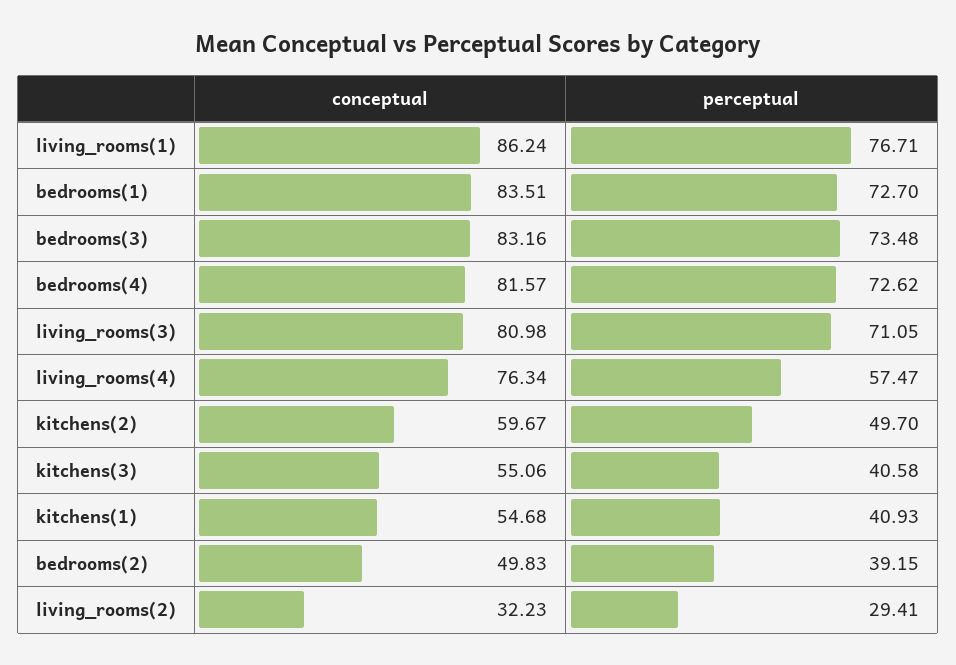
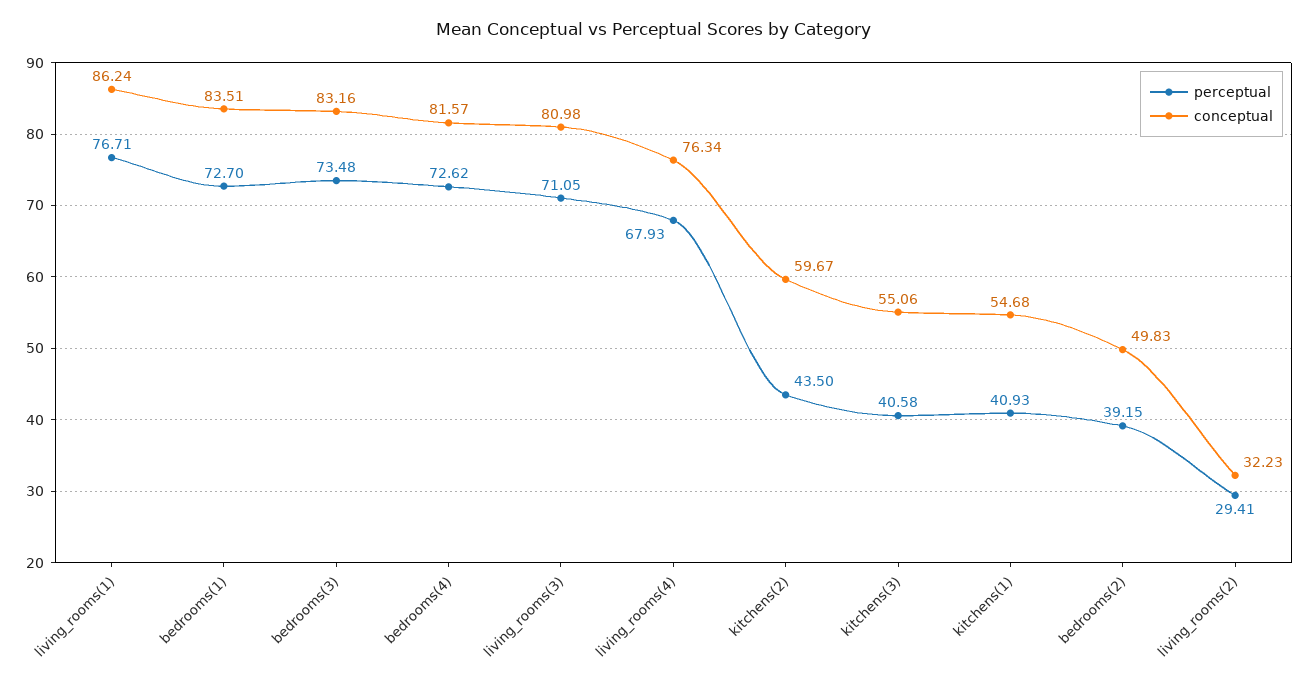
perceptual, living_rooms(4): 57.47 -> 67.93
perceptual, kitchens(2): 49.7 -> 43.5

